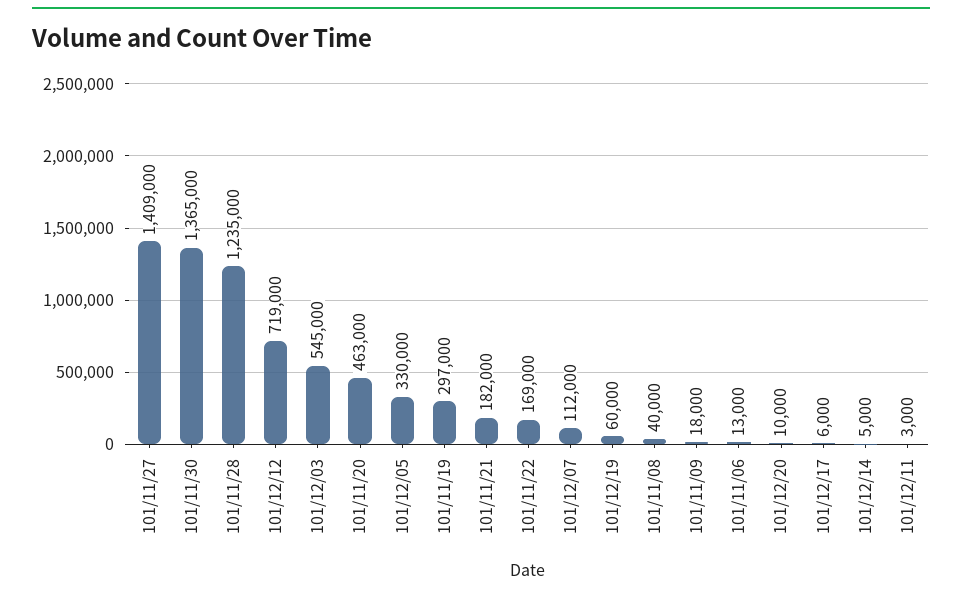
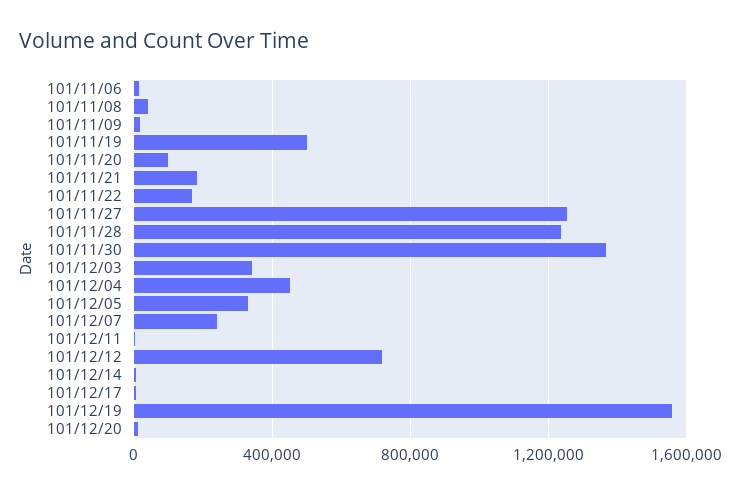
101/11/27: 1409000 -> 1250000
101/12/03: 545000 -> 350000
101/11/20: 463000 -> 100000
101/11/19: 297000 -> 500000
101/12/07: 112000 -> 250000
101/12/19: 60000 -> 1550000
101/12/04: none -> 450000

